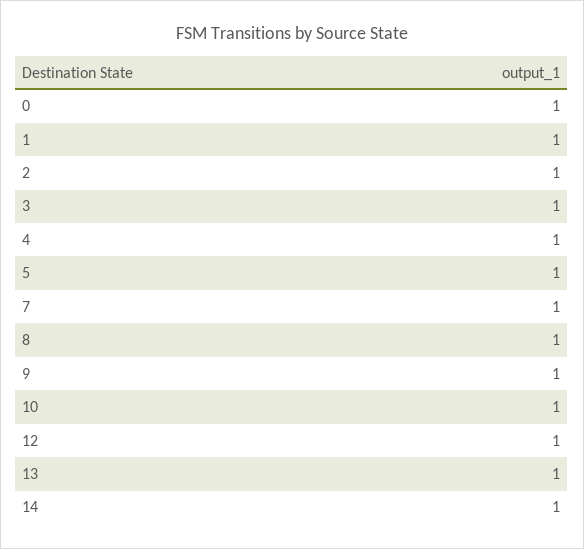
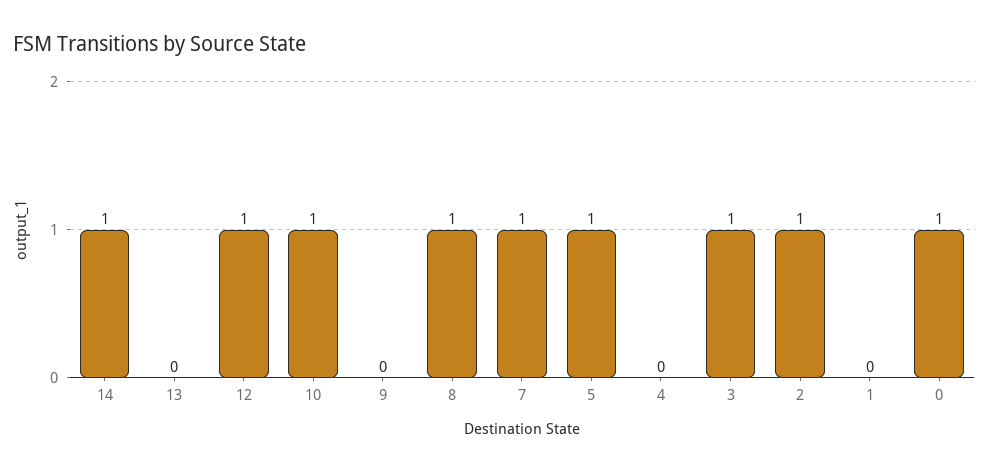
1: 1 -> 0
4: 1 -> 0
9: 1 -> 0
13: 1 -> 0

